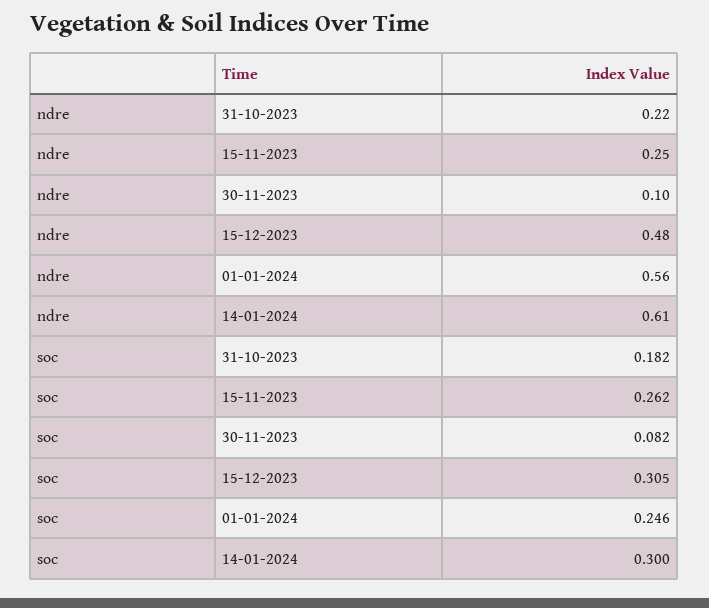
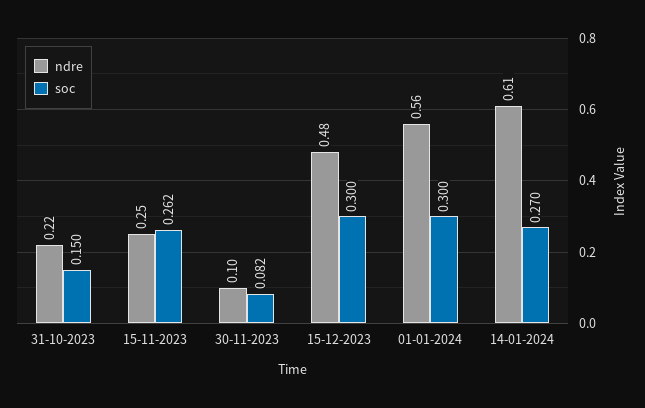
soc, 31-10-2023: 0.182 -> 0.15
soc, 15-12-2023: 0.305 -> 0.3
soc, 01-01-2024: 0.246 -> 0.3
soc, 14-01-2024: 0.3 -> 0.27

